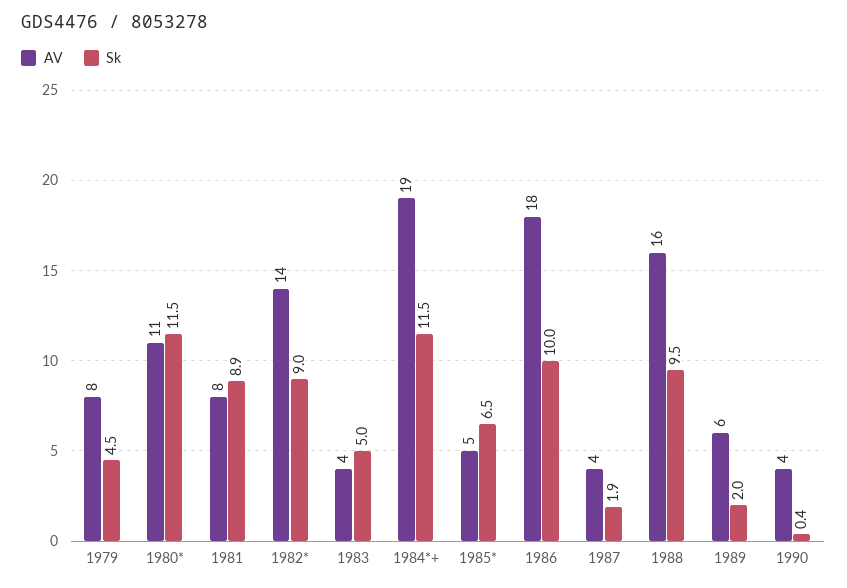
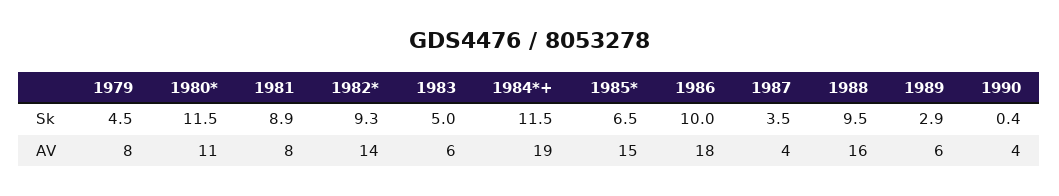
Sk, 1982*: 9 -> 9.3
AV, 1983: 4 -> 6
AV, 1985*: 5 -> 15
Sk, 1987: 1.9 -> 3.5
Sk, 1989: 2 -> 2.9

